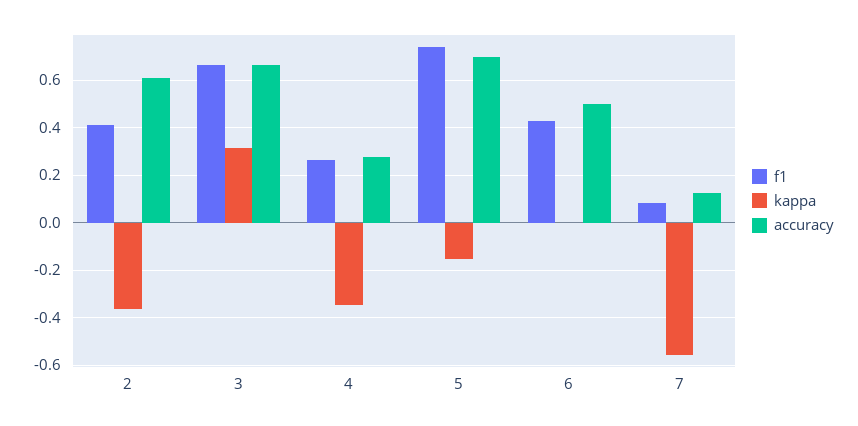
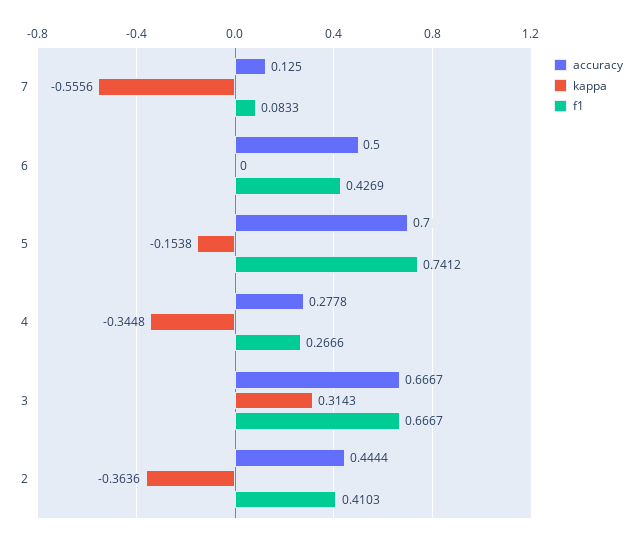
accuracy, 2: 0.6 -> 0.4444

